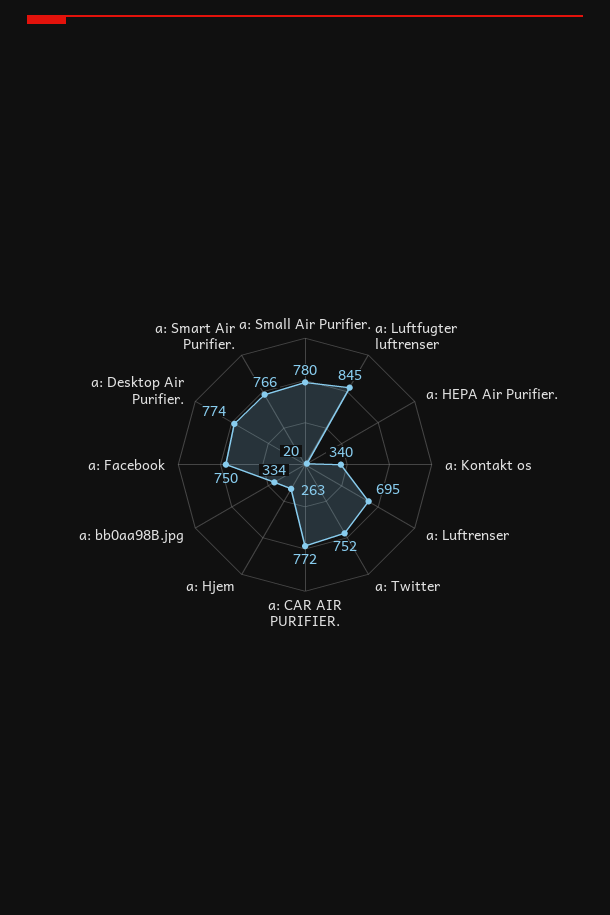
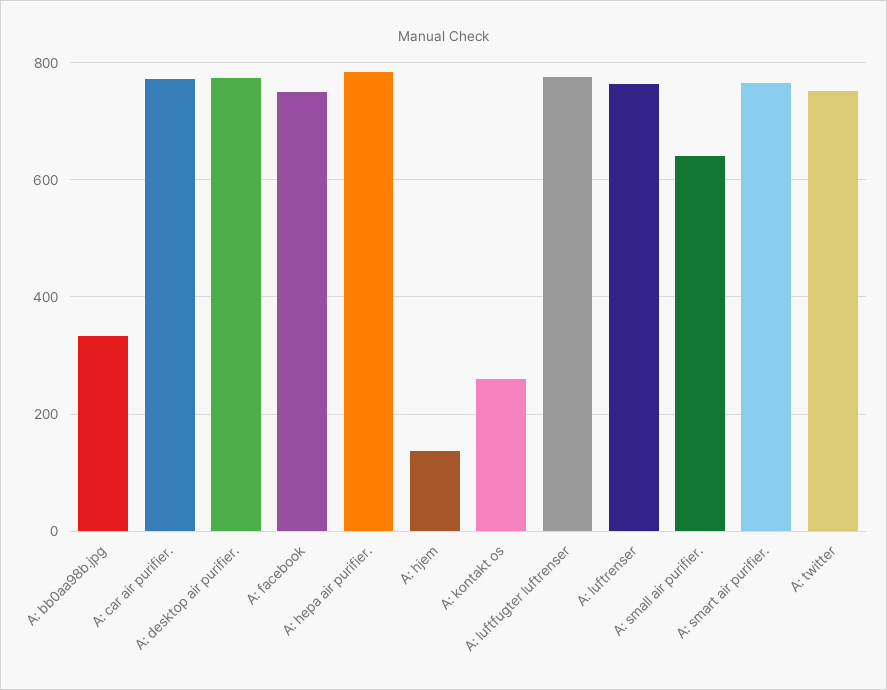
a: Small Air Purifier.: 780 -> 640
a: Luftfugter luftrenser: 845 -> 780
a: HEPA Air Purifier.: 20 -> 780
a: Kontakt os: 340 -> 260
a: Luftrenser: 695 -> 760
a: Hjem: 263 -> 140

